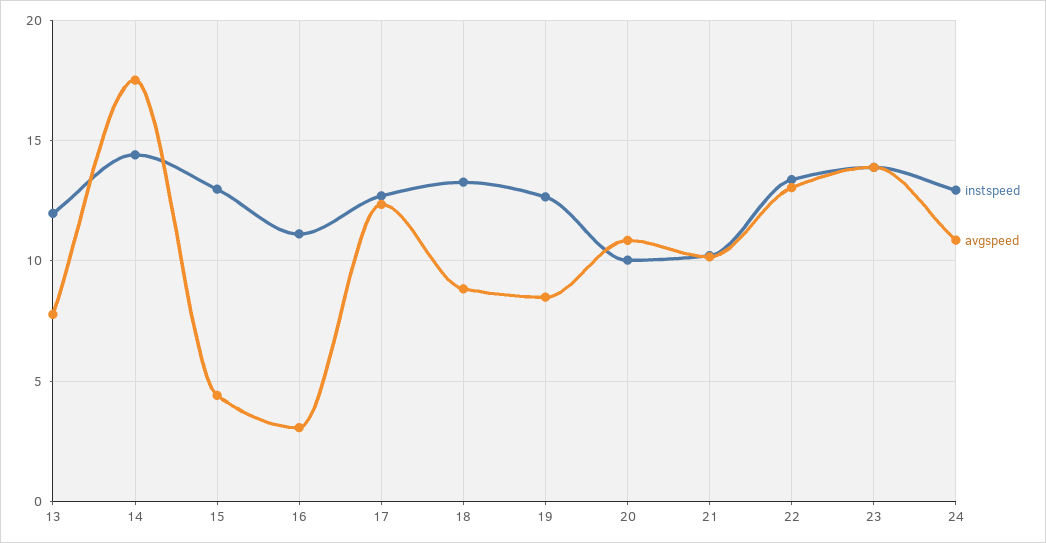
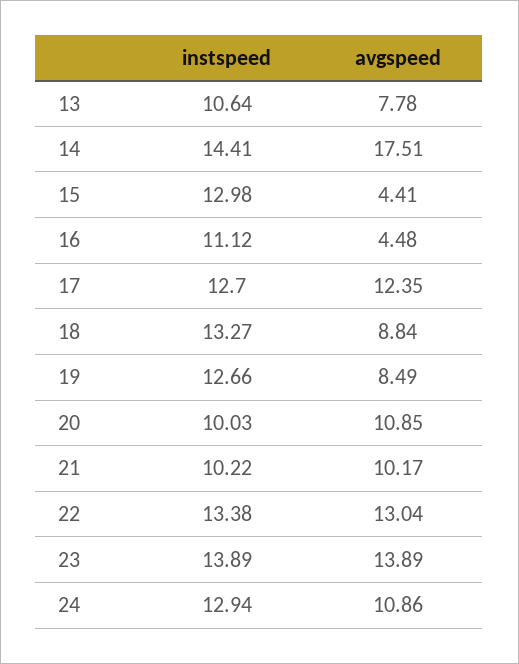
instspeed, 13: 12 -> 10.64
avgspeed, 16: 3 -> 4.48

